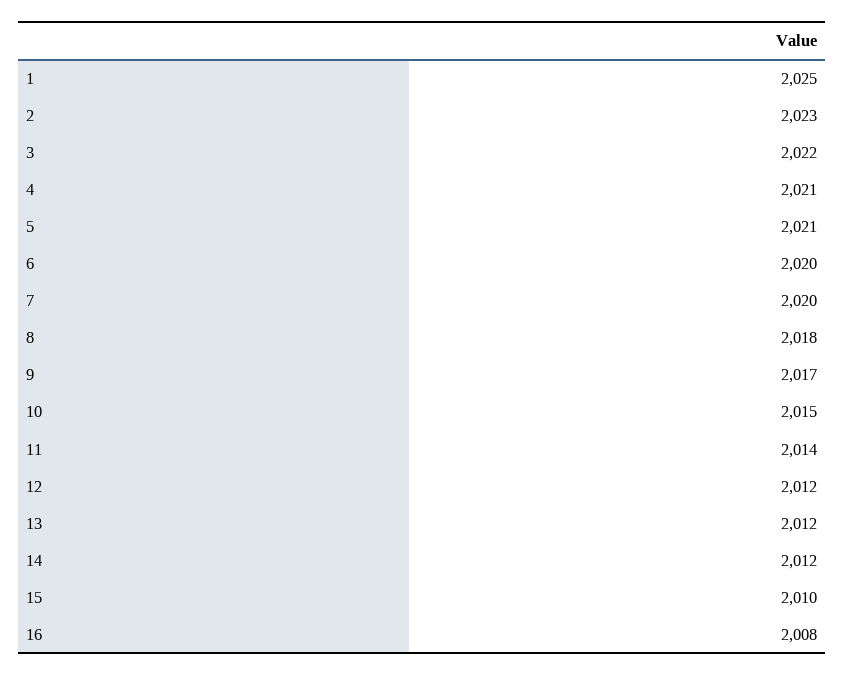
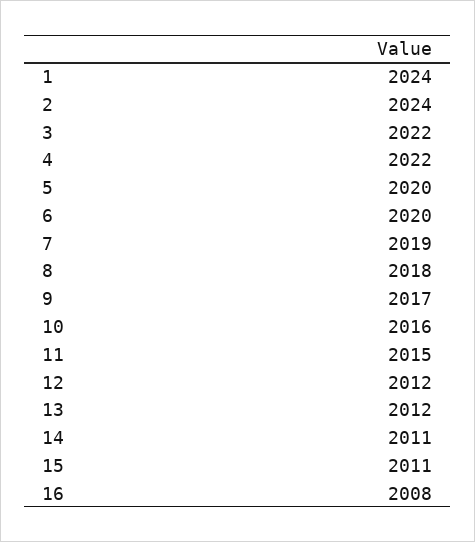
1: 2025 -> 2024
2: 2023 -> 2024
4: 2021 -> 2022
5: 2021 -> 2020
7: 2020 -> 2019
10: 2015 -> 2016
11: 2014 -> 2015
14: 2012 -> 2011
15: 2010 -> 2011

